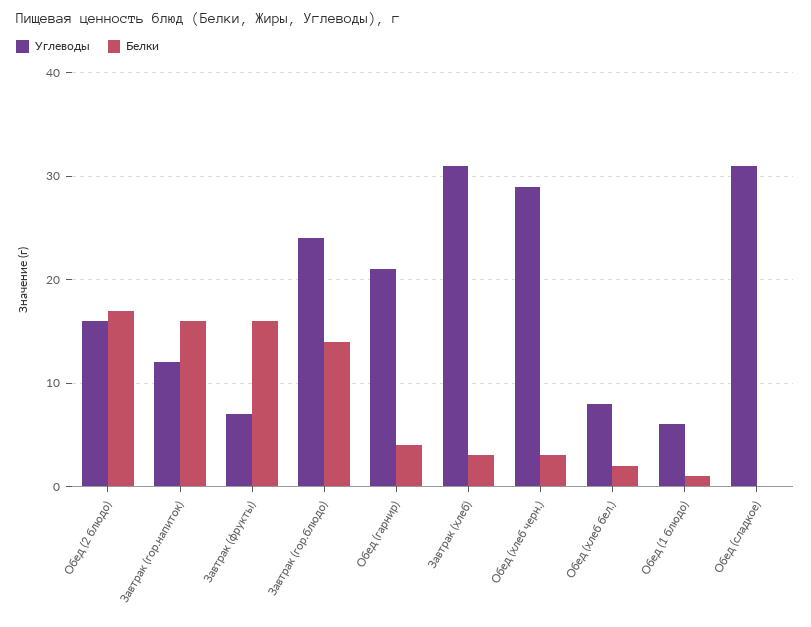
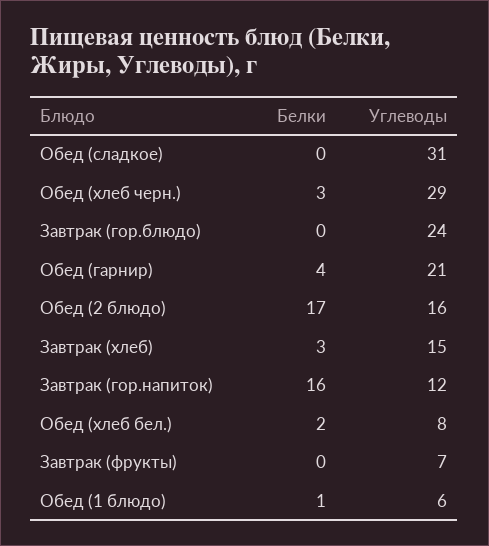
Белки, Завтрак (фрукты): 16 -> 0
Белки, Завтрак (гор.блюдо): 14 -> 0
Углеводы, Завтрак (хлеб): 31 -> 15

